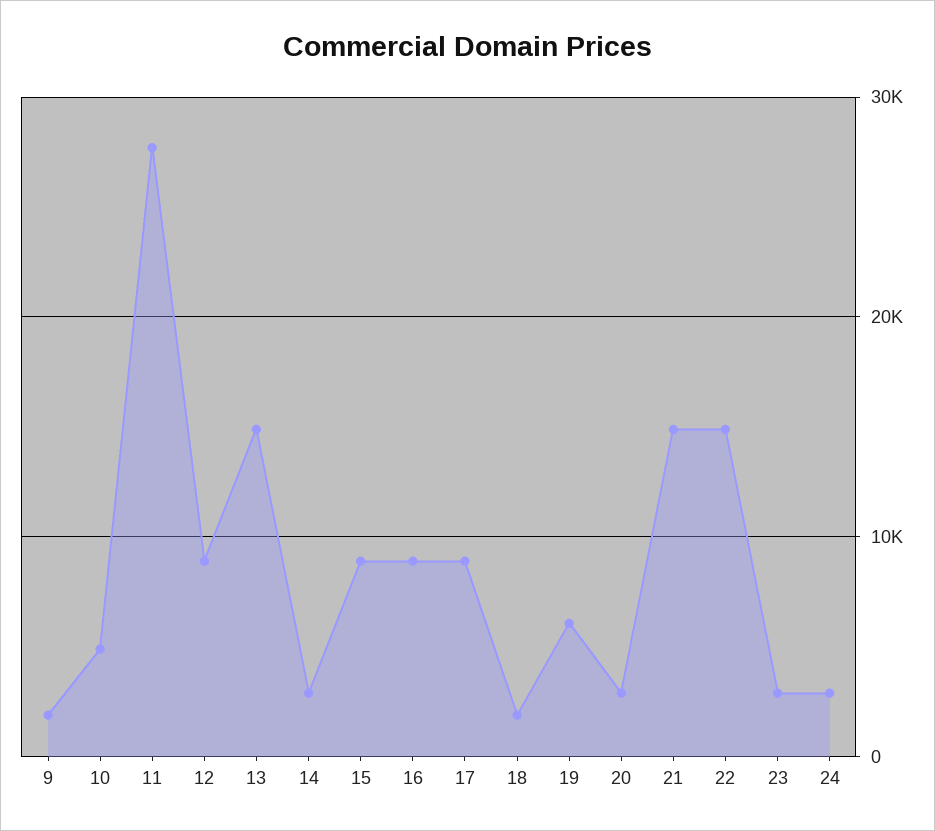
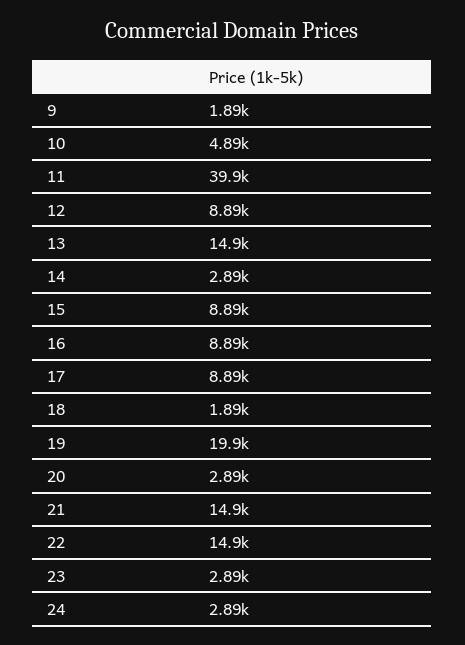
11: 28000 -> 39900
19: 6000 -> 19900

